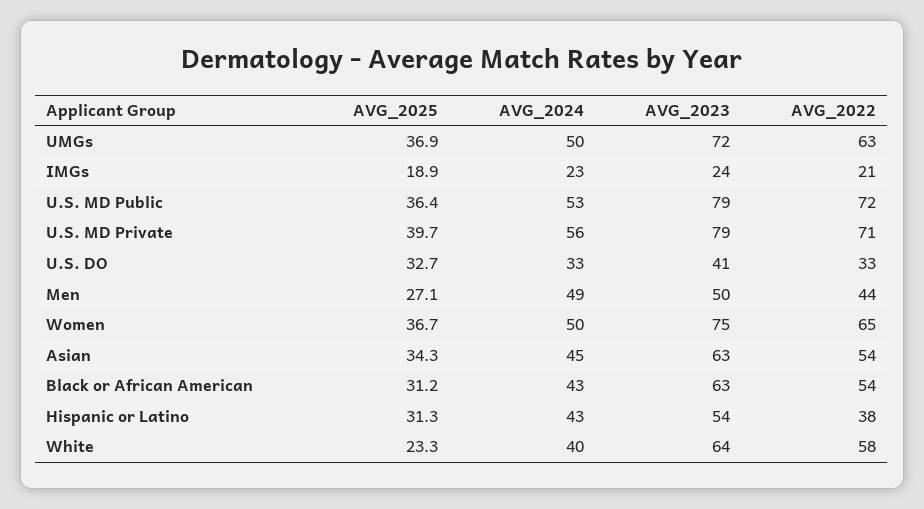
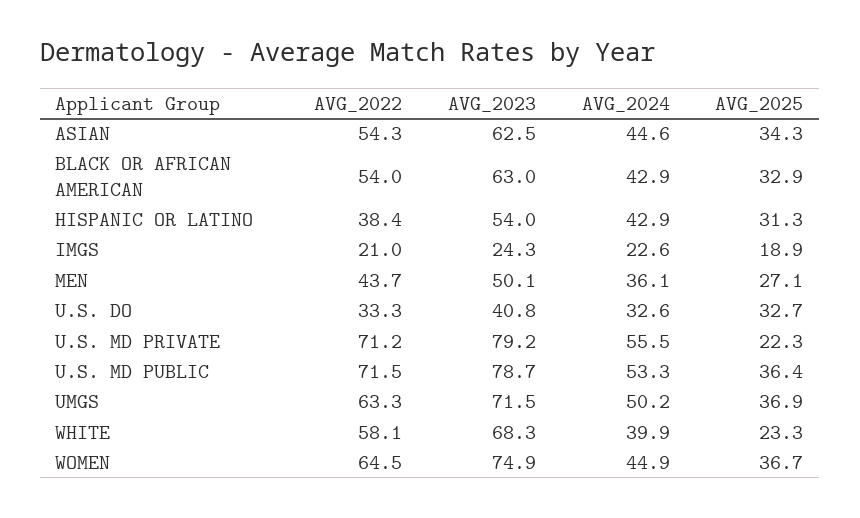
AVG_2025, U.S. MD Private: 39.7 -> 22.3
AVG_2024, Men: 49 -> 36.1
AVG_2024, Women: 50 -> 44.9
AVG_2025, Black or African American: 31.2 -> 32.9
AVG_2023, White: 64 -> 68.3

